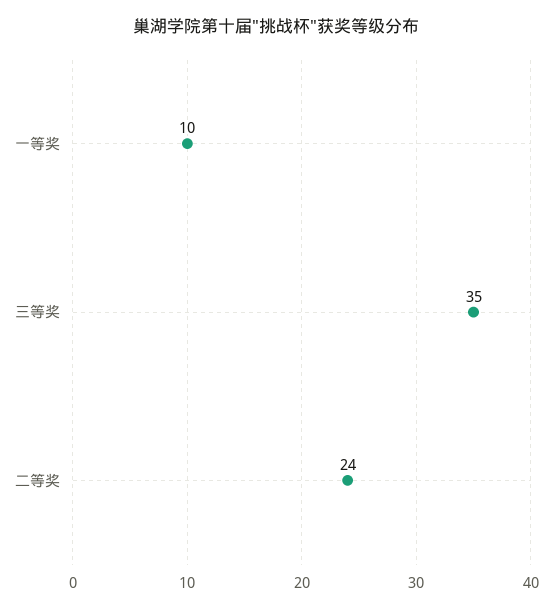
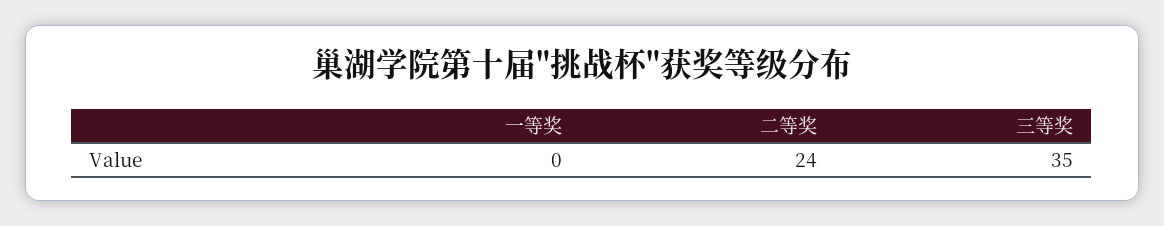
一等奖: 10 -> 0

